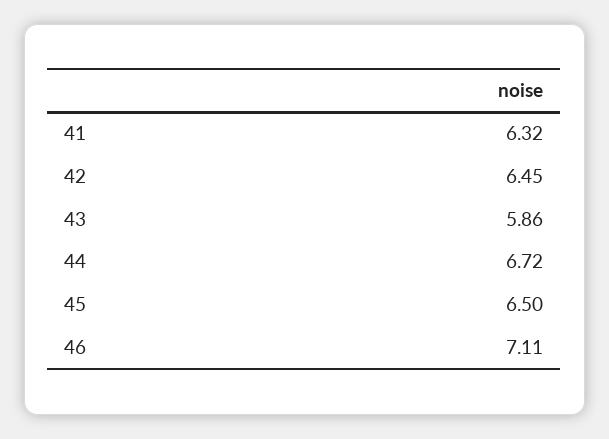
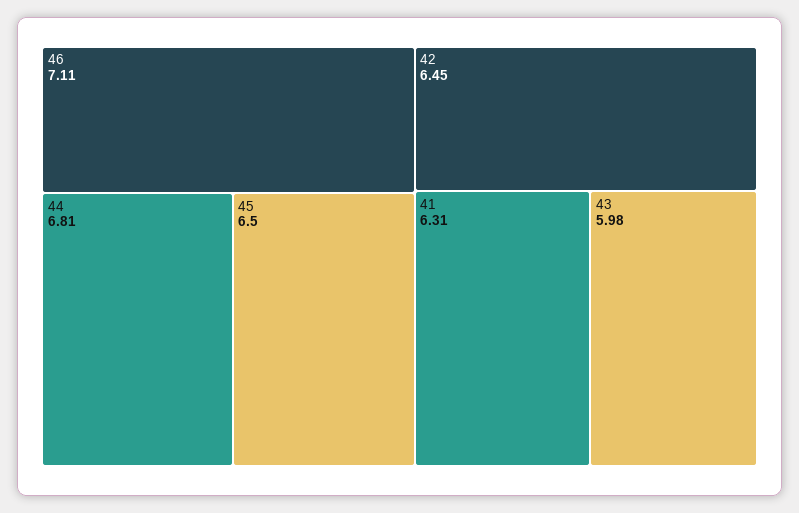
41: 6.32 -> 6.31
43: 5.86 -> 5.98
44: 6.72 -> 6.81

